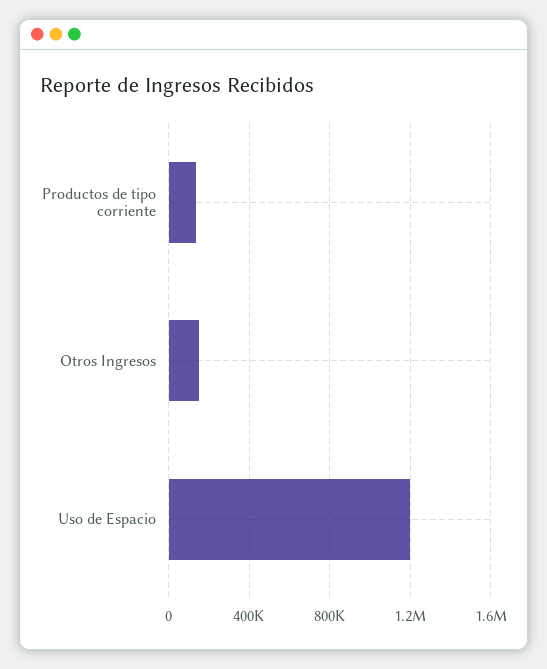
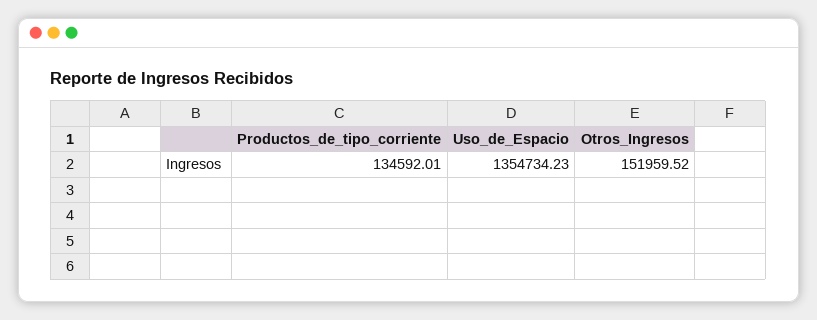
Uso de Espacio: 1200000 -> 1354734.23

